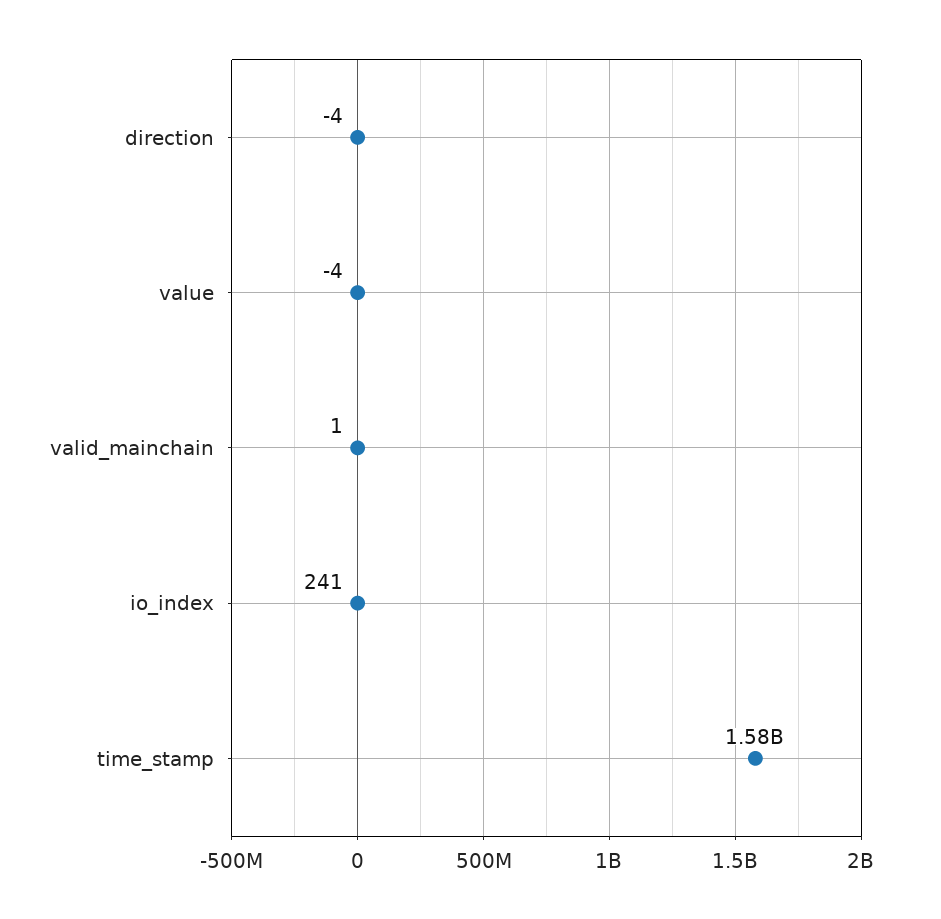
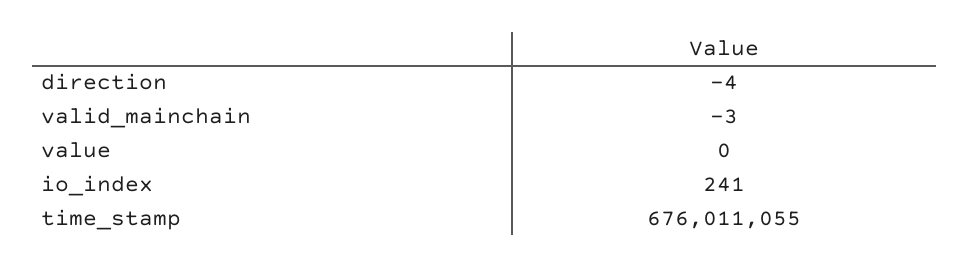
value: -4 -> 0
valid_mainchain: 1 -> -3
time_stamp: 1580000000 -> 676011055

